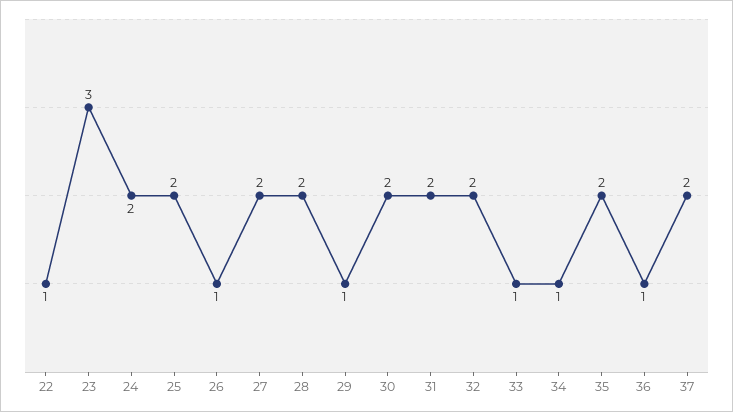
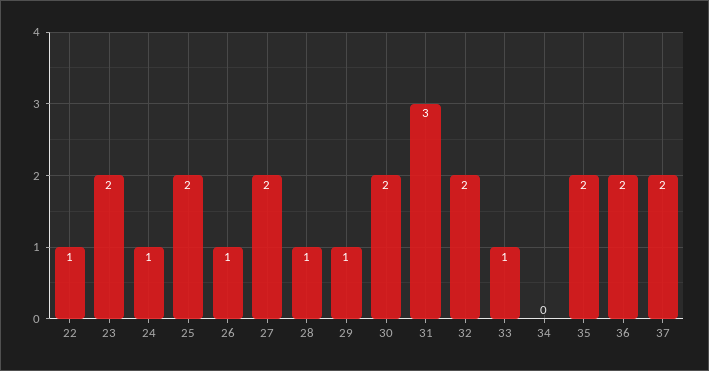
23: 3 -> 2
24: 2 -> 1
28: 2 -> 1
31: 2 -> 3
34: 1 -> 0
36: 1 -> 2

